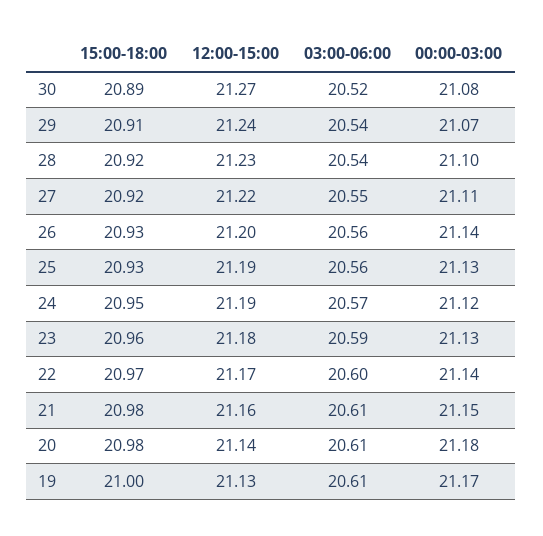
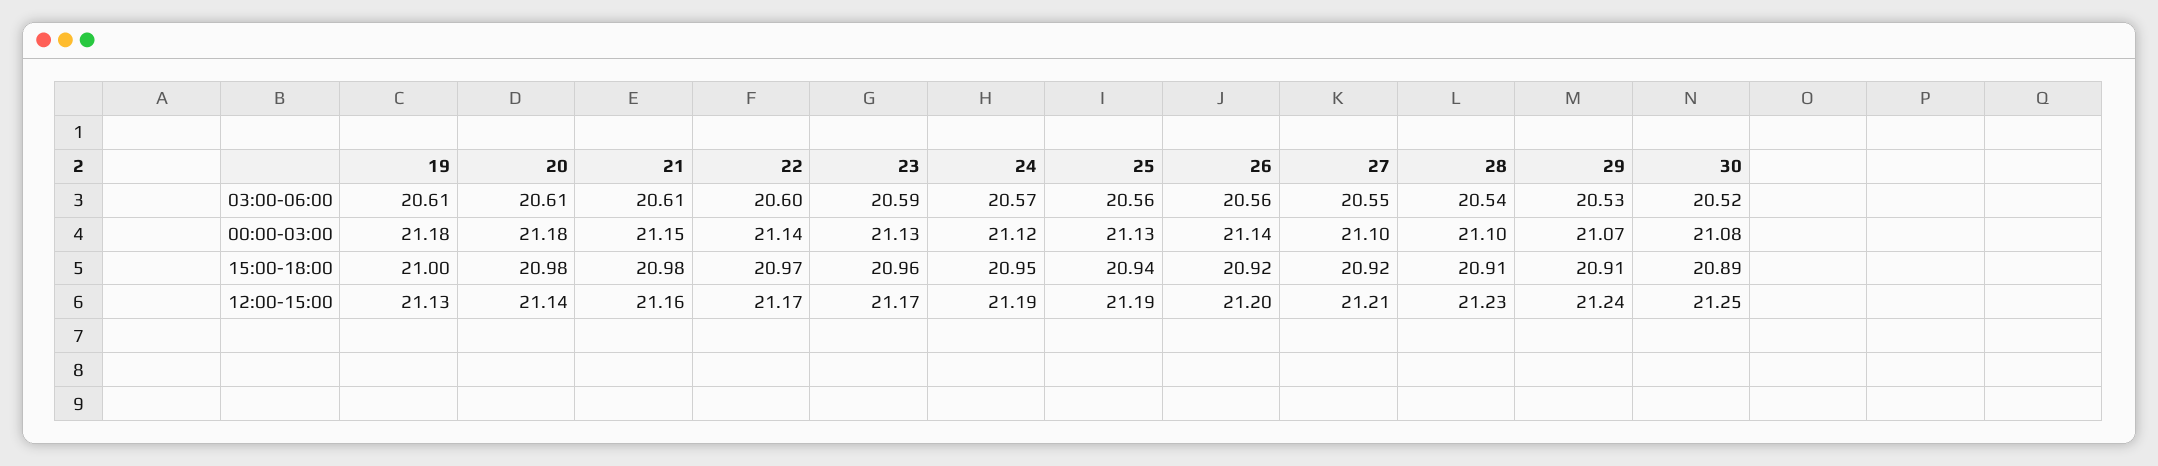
12:00-15:00, 30: 21.27 -> 21.25
03:00-06:00, 29: 20.54 -> 20.53
15:00-18:00, 28: 20.92 -> 20.91
12:00-15:00, 27: 21.22 -> 21.21
00:00-03:00, 27: 21.11 -> 21.1
15:00-18:00, 26: 20.93 -> 20.92
15:00-18:00, 25: 20.93 -> 20.94
12:00-15:00, 23: 21.18 -> 21.17
00:00-03:00, 19: 21.17 -> 21.18

